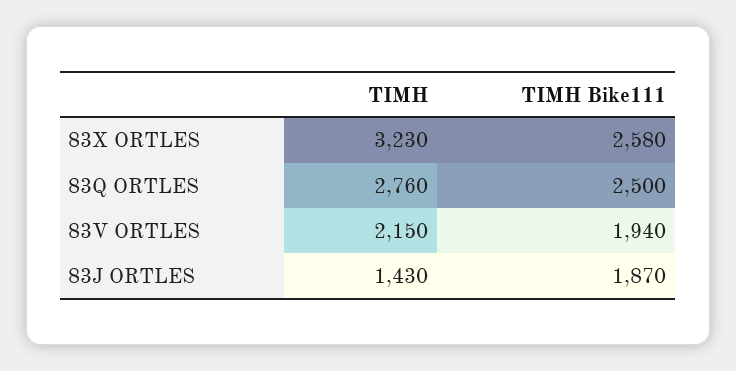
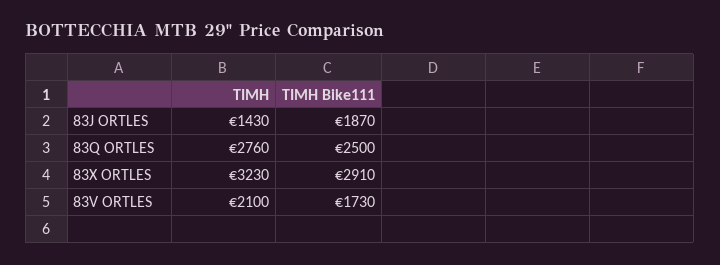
ΤΙΜΗ Bike111, 83X ORTLES: 2580 -> 2910
ΤΙΜΗ, 83V ORTLES: 2150 -> 2100
ΤΙΜΗ Bike111, 83V ORTLES: 1940 -> 1730

